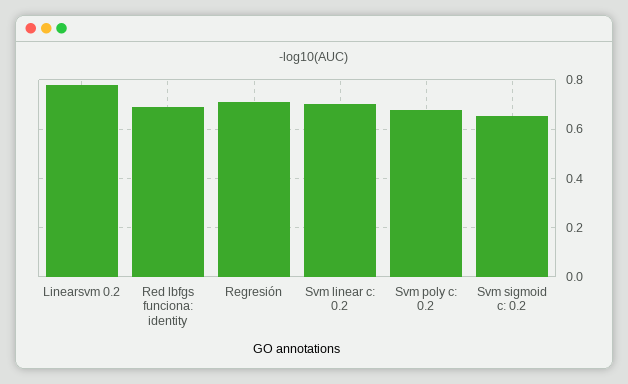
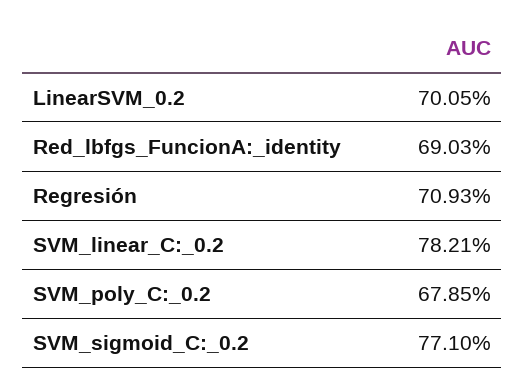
Linearsvm 0.2: 0.775 -> 0.7005
Svm linear c: 0.2: 0.7 -> 0.7821
Svm sigmoid c: 0.2: 0.65 -> 0.771

